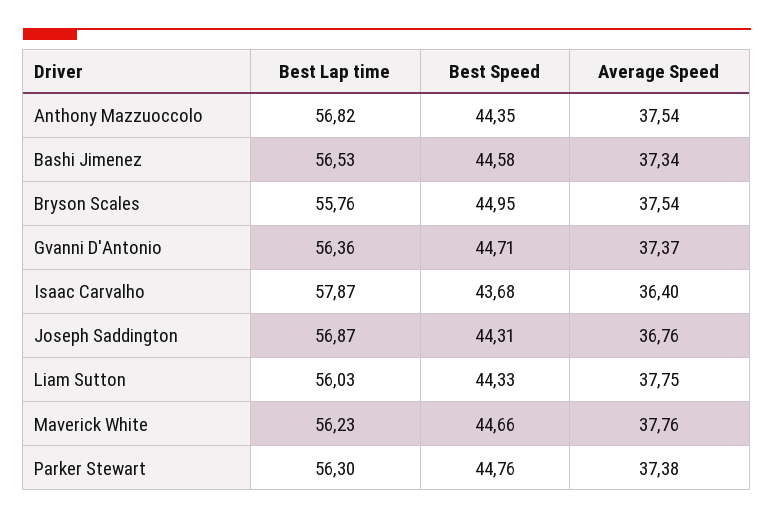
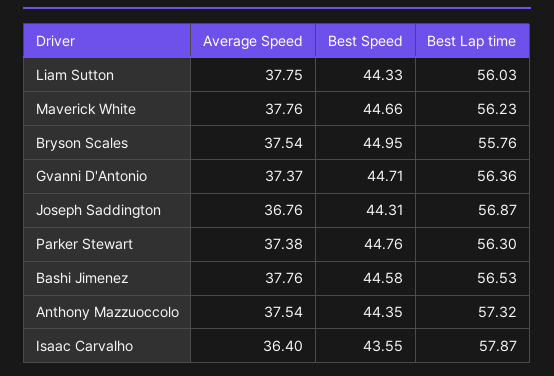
Best Lap time, Anthony Mazzuoccolo: 56.82 -> 57.32
Average Speed, Bashi Jimenez: 37.34 -> 37.76
Best Speed, Isaac Carvalho: 43.68 -> 43.55

